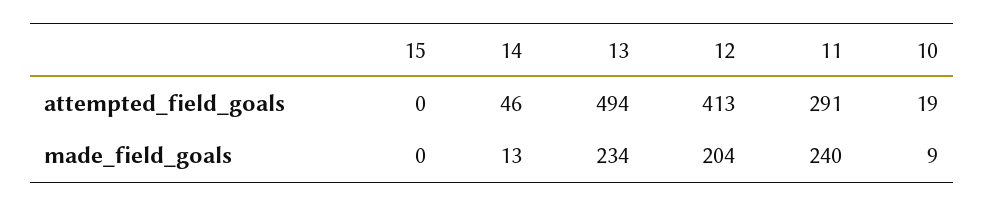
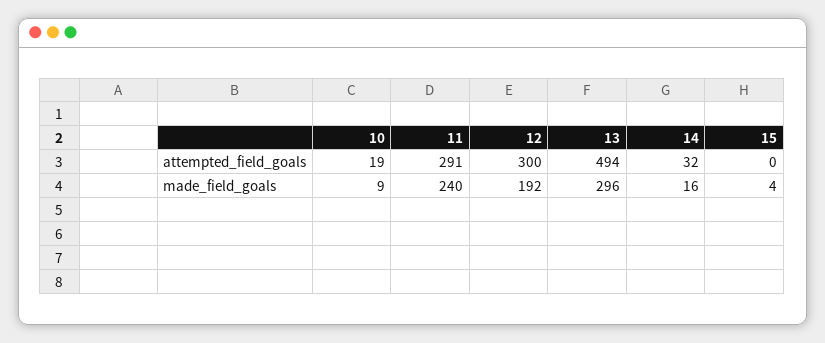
14, attempted_field_goals: 46 -> 32
12, attempted_field_goals: 413 -> 300
15, made_field_goals: 0 -> 4
14, made_field_goals: 13 -> 16
13, made_field_goals: 234 -> 296
12, made_field_goals: 204 -> 192

